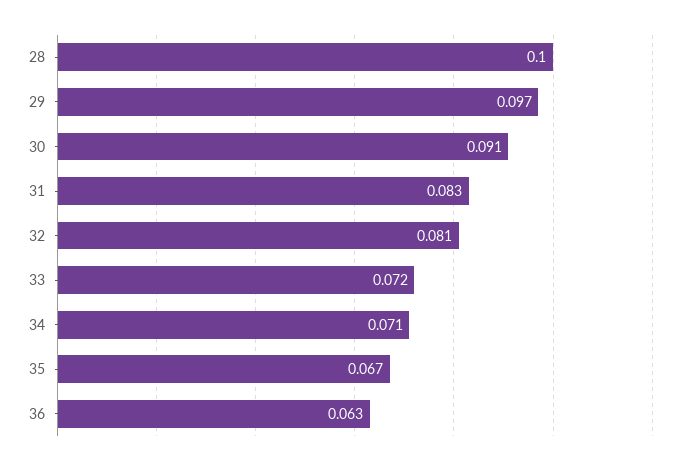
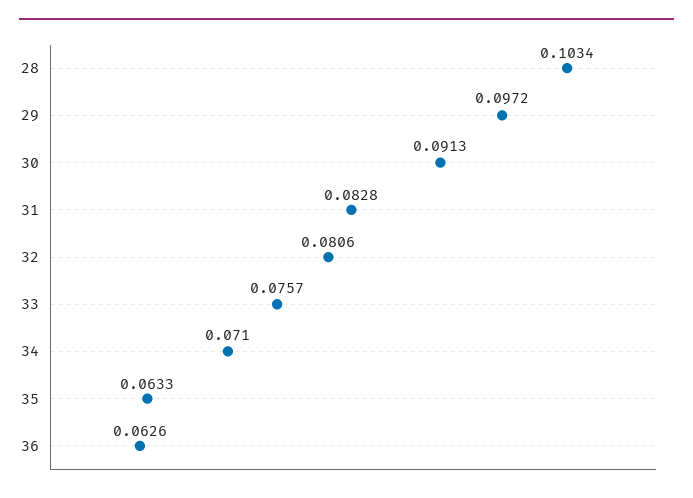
28: 0.1 -> 0.1034
33: 0.072 -> 0.0757
35: 0.067 -> 0.0633

